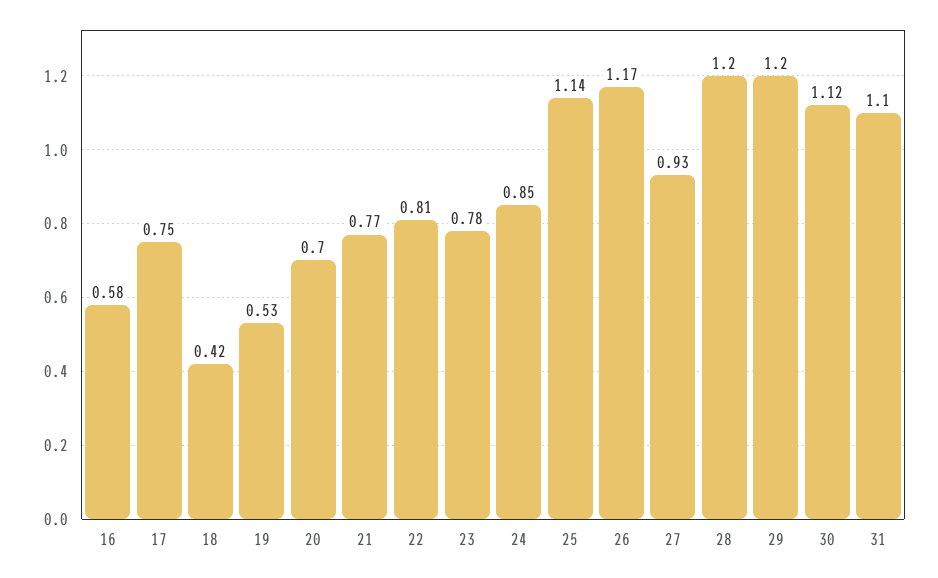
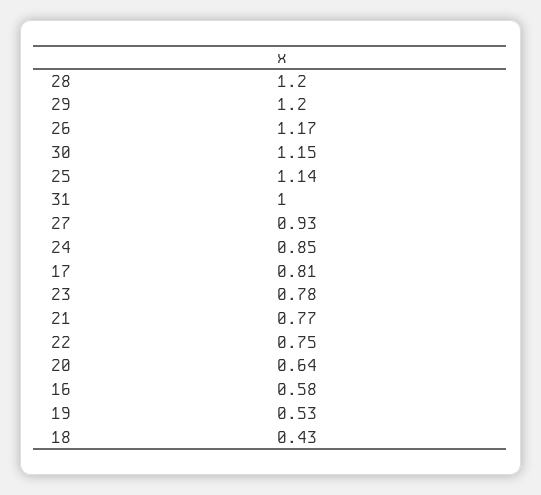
17: 0.75 -> 0.81
18: 0.42 -> 0.43
20: 0.7 -> 0.64
22: 0.81 -> 0.75
30: 1.12 -> 1.15
31: 1.1 -> 1

